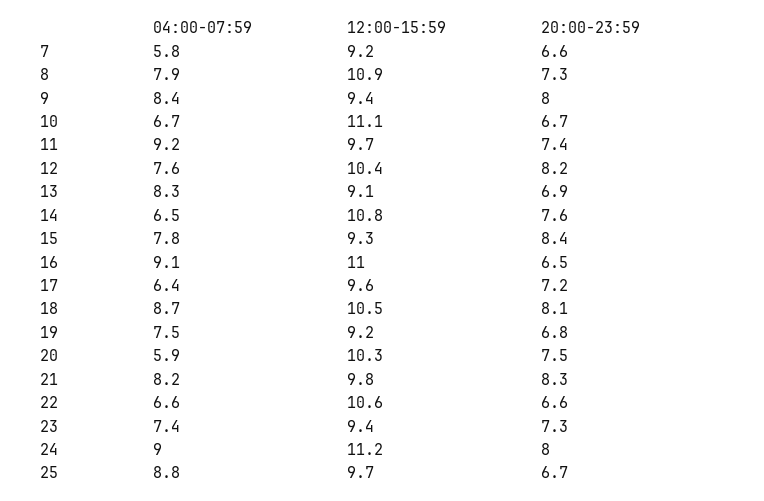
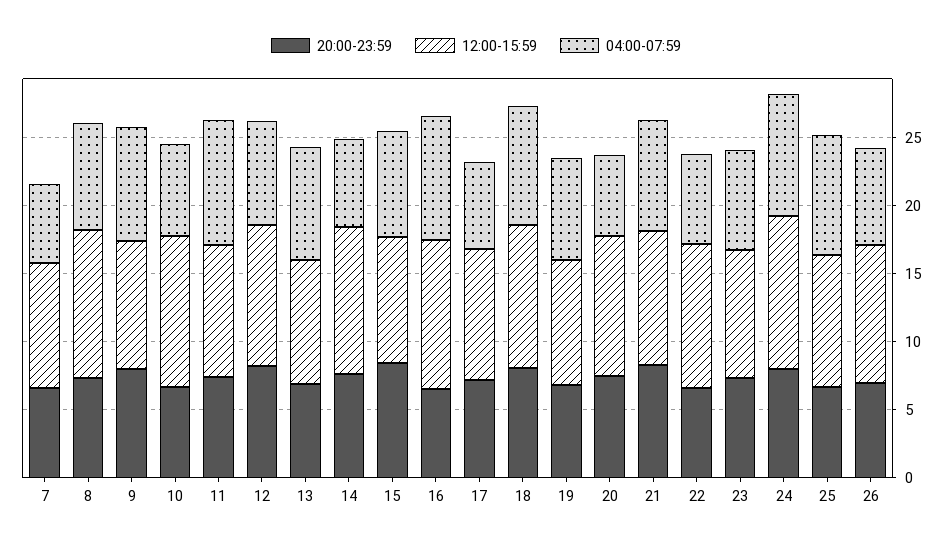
20:00-23:59, 26: none -> 7
12:00-15:59, 26: none -> 10
04:00-07:59, 26: none -> 7

